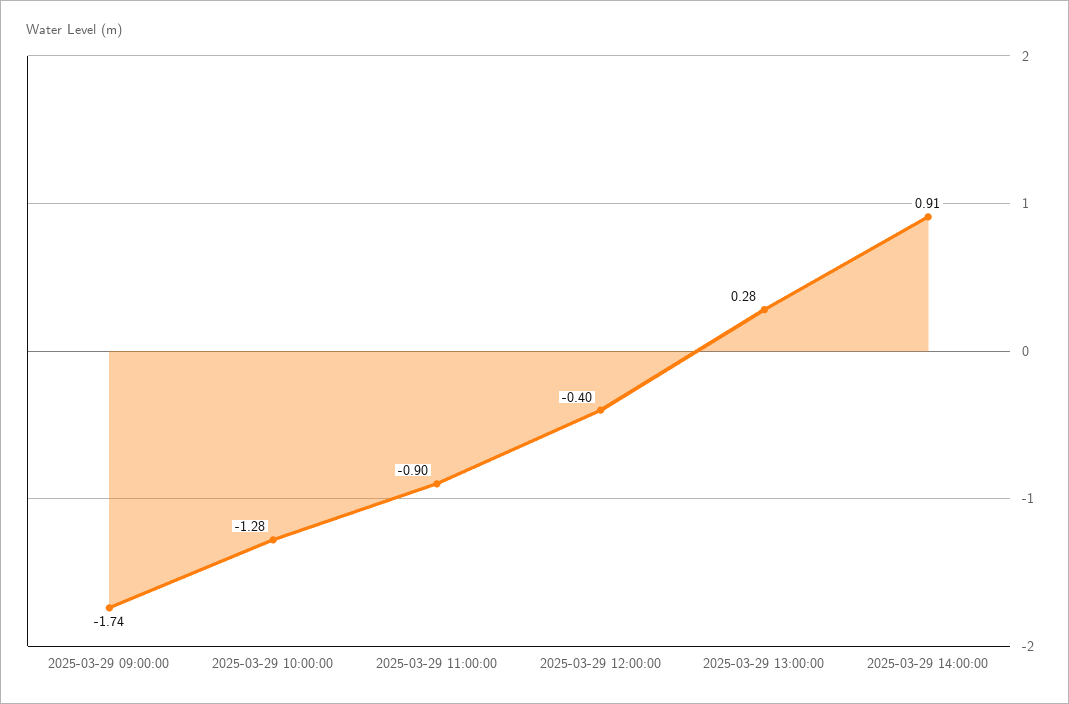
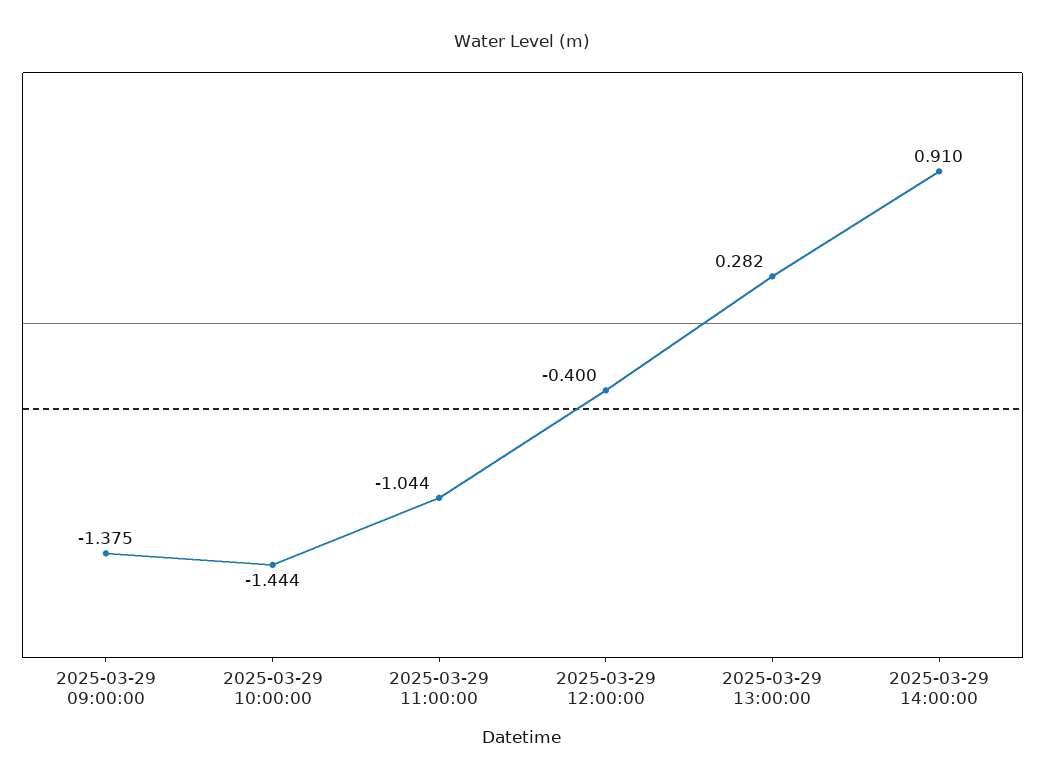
2025-03-29 09:00:00: -1.74 -> -1.375
2025-03-29 10:00:00: -1.28 -> -1.444
2025-03-29 11:00:00: -0.9 -> -1.044

